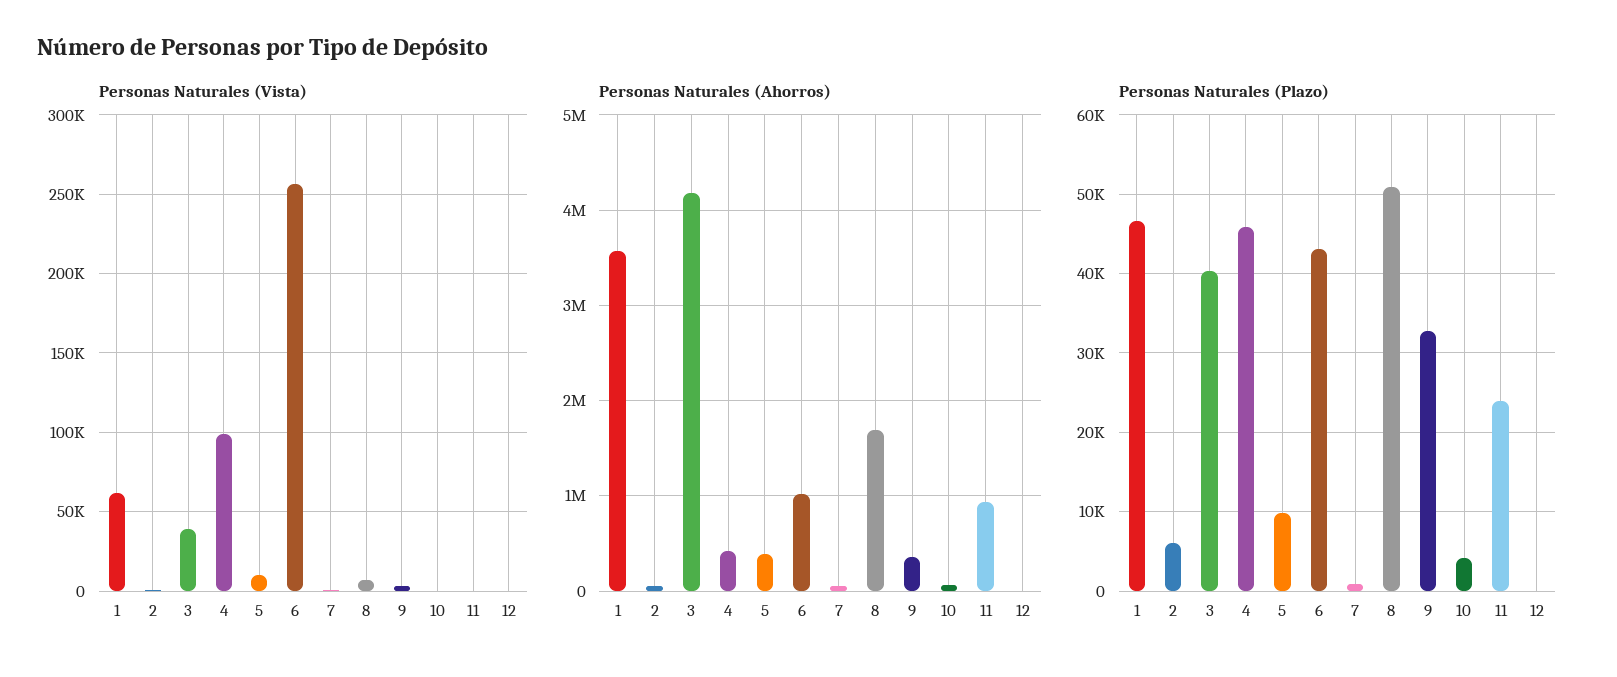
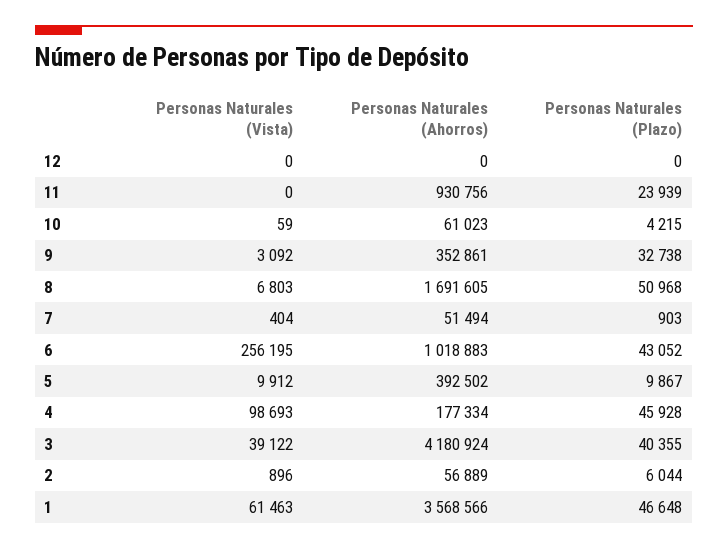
Personas Naturales (Ahorros), 4: 400000 -> 177334

